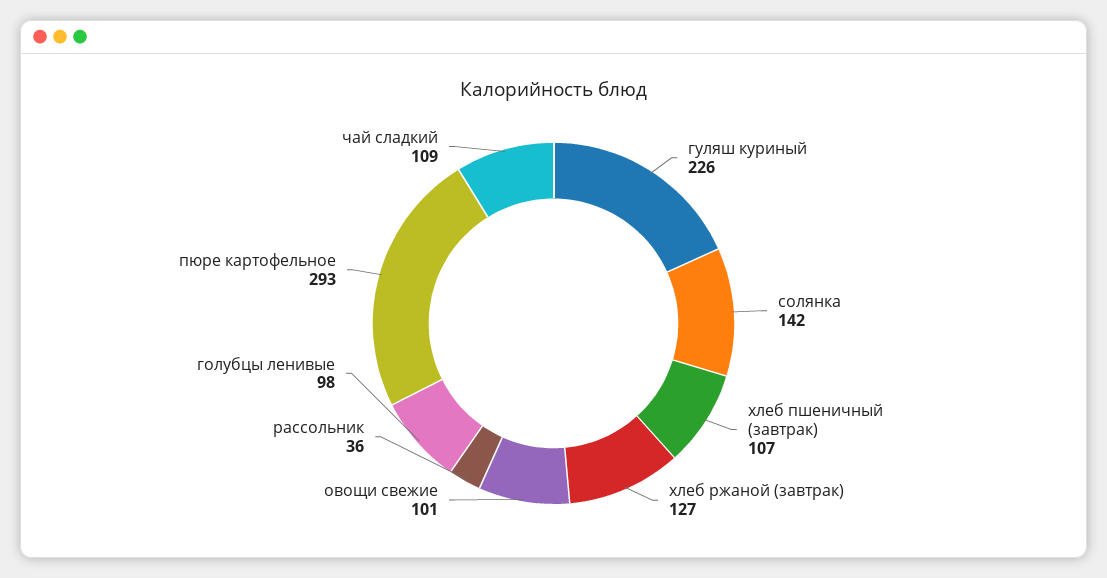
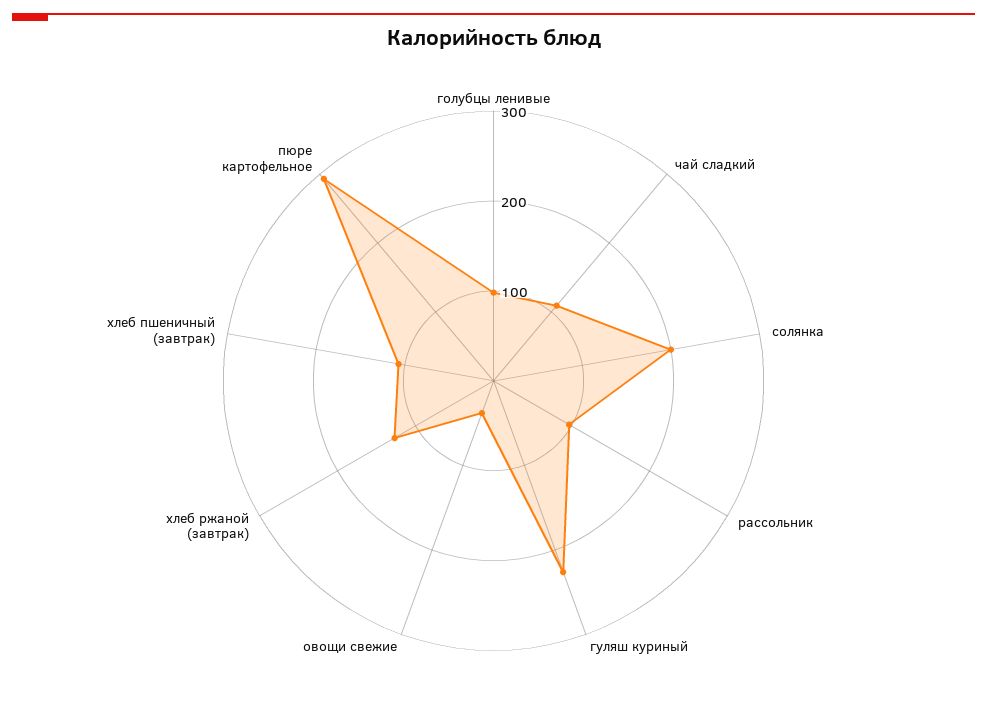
солянка: 142 -> 200
овощи свежие: 101 -> 40
рассольник: 36 -> 100

